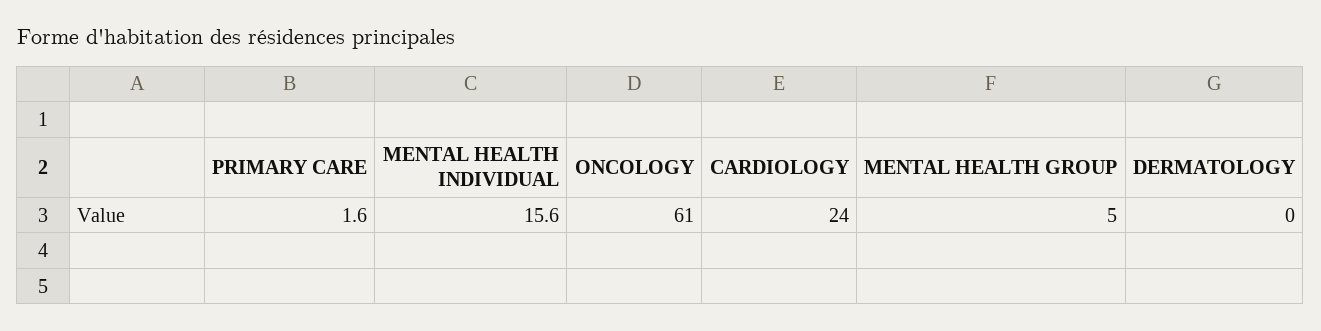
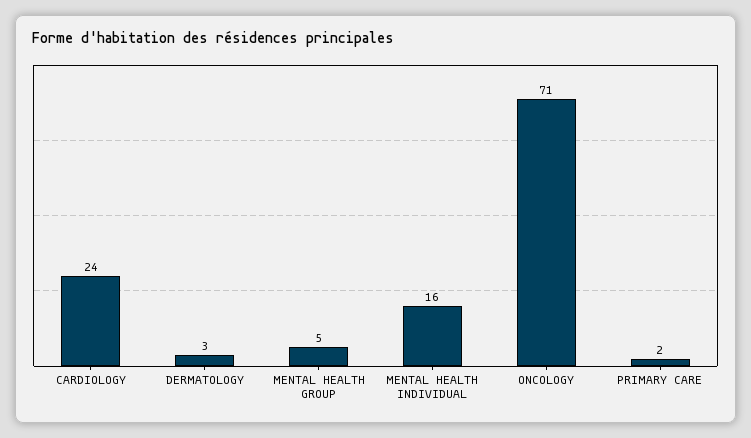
ONCOLOGY: 61 -> 71
DERMATOLOGY: 0 -> 3

